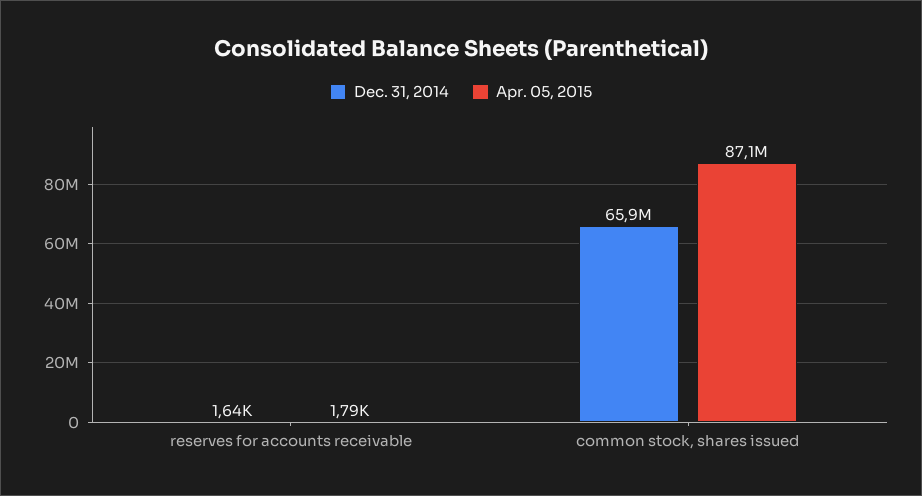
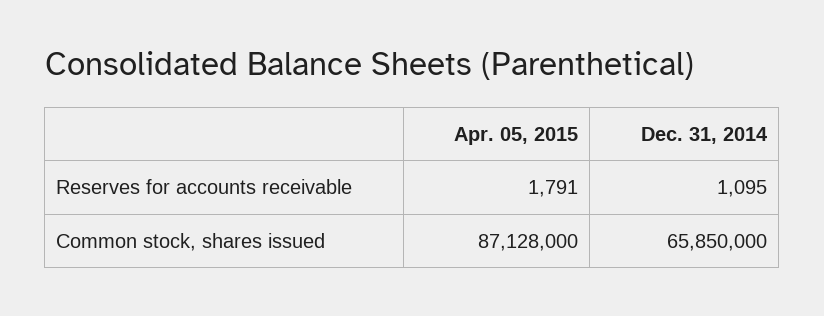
Dec. 31, 2014, reserves for accounts receivable: 1640 -> 1095

